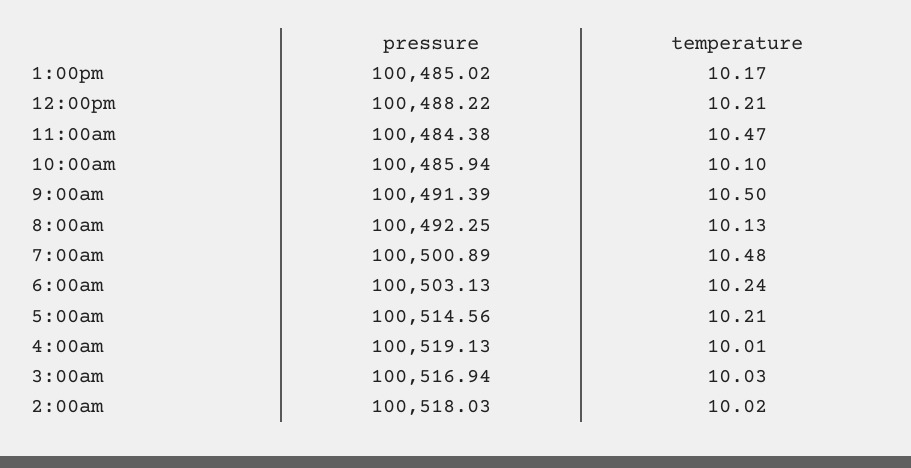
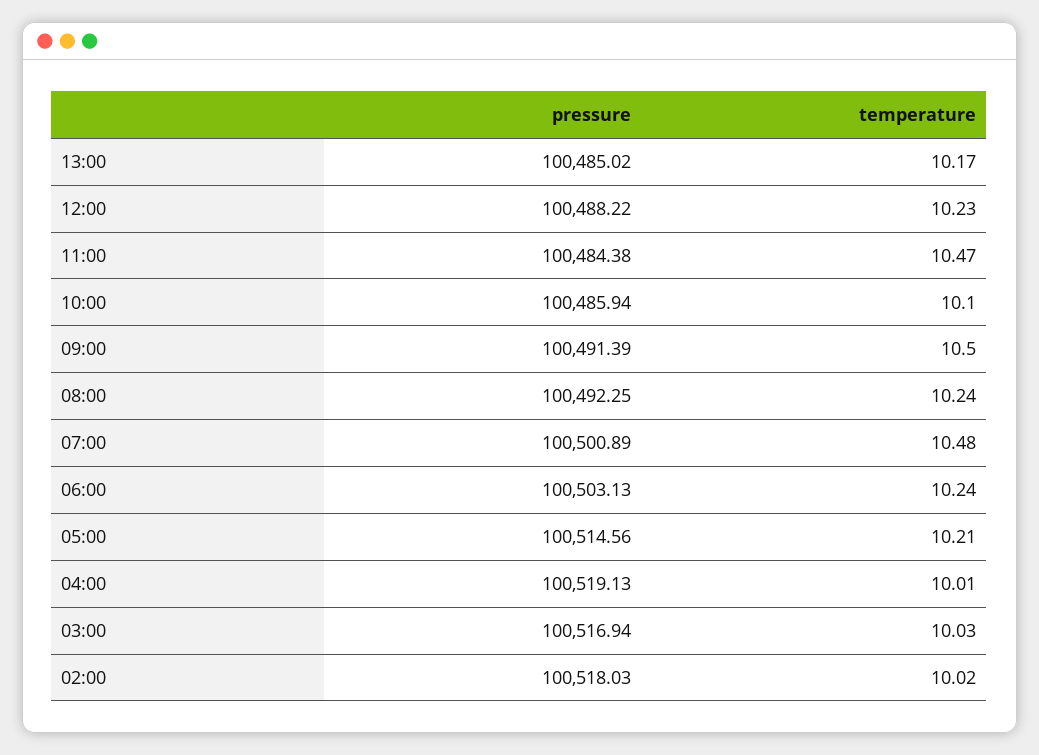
temperature, 12:00pm: 10.21 -> 10.23
temperature, 8:00am: 10.13 -> 10.24

